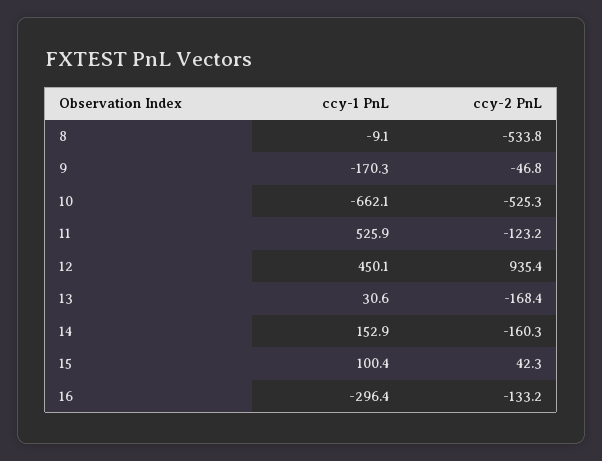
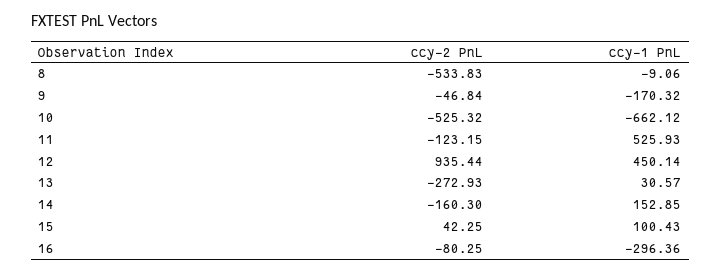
ccy-2 PnL, 13: -168.4 -> -272.93
ccy-2 PnL, 16: -133.2 -> -80.25

